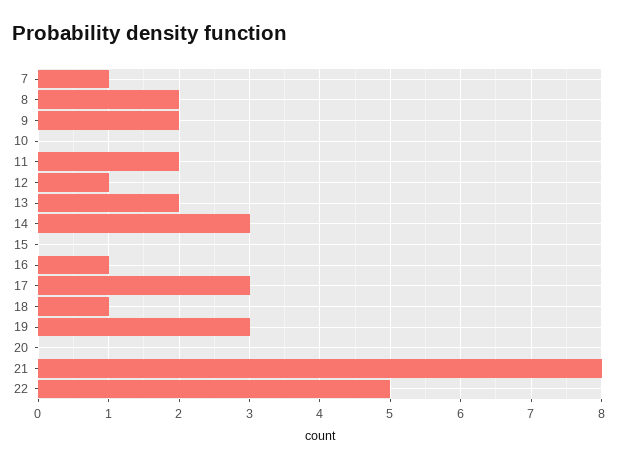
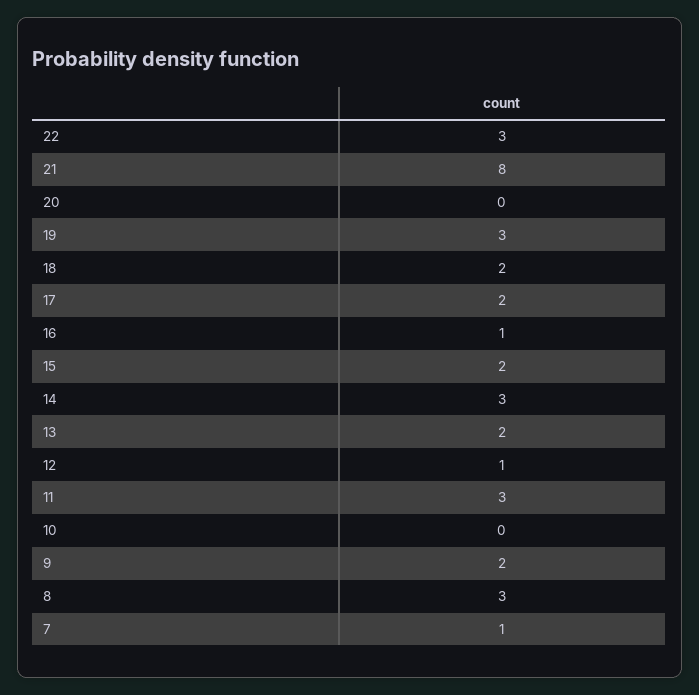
8: 2 -> 3
11: 2 -> 3
15: 0 -> 2
17: 3 -> 2
18: 1 -> 2
22: 5 -> 3

